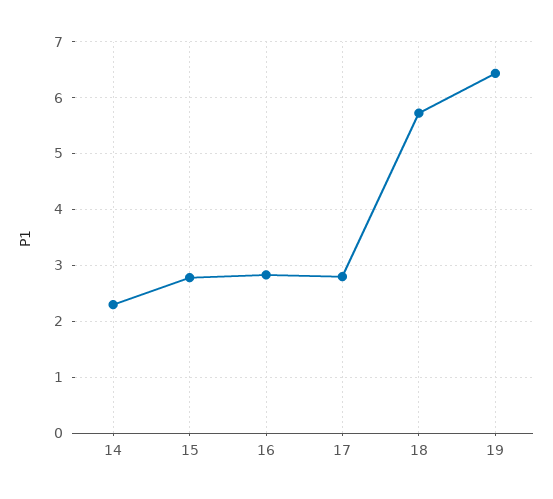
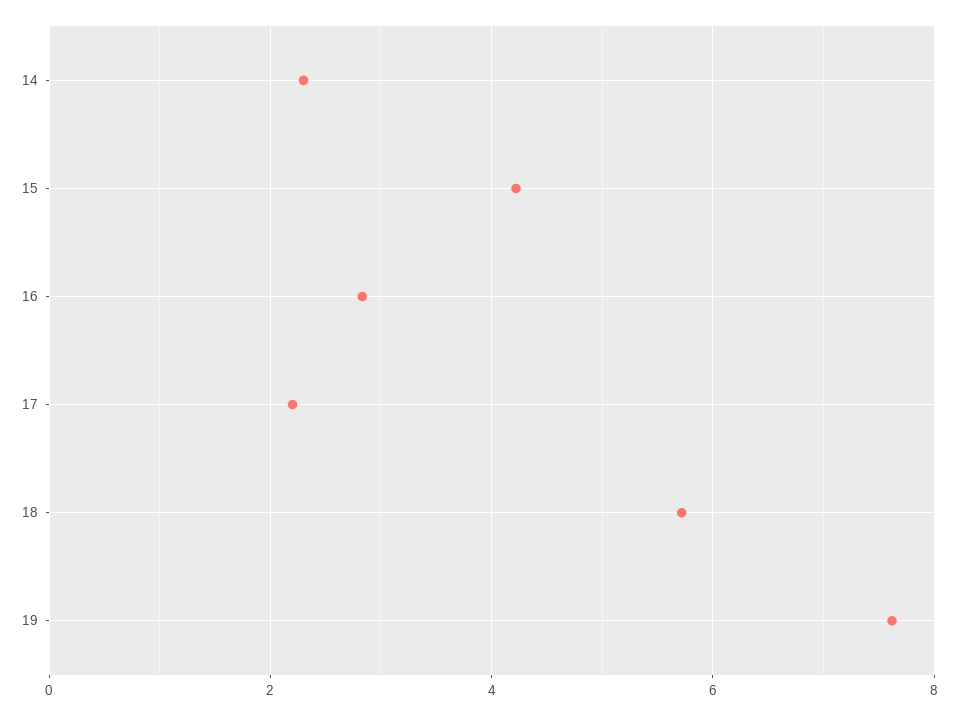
15: 2.8 -> 4.2
17: 2.8 -> 2.2
19: 6.4 -> 7.6

